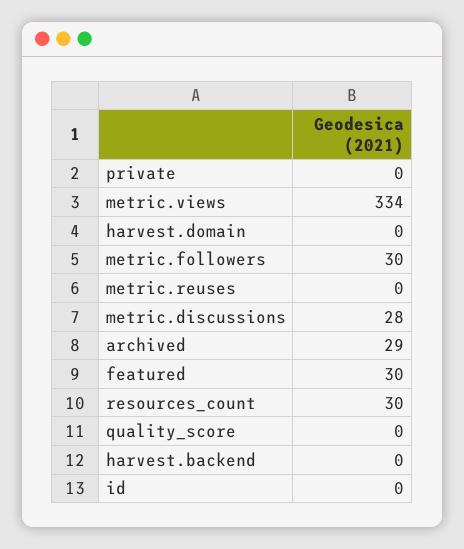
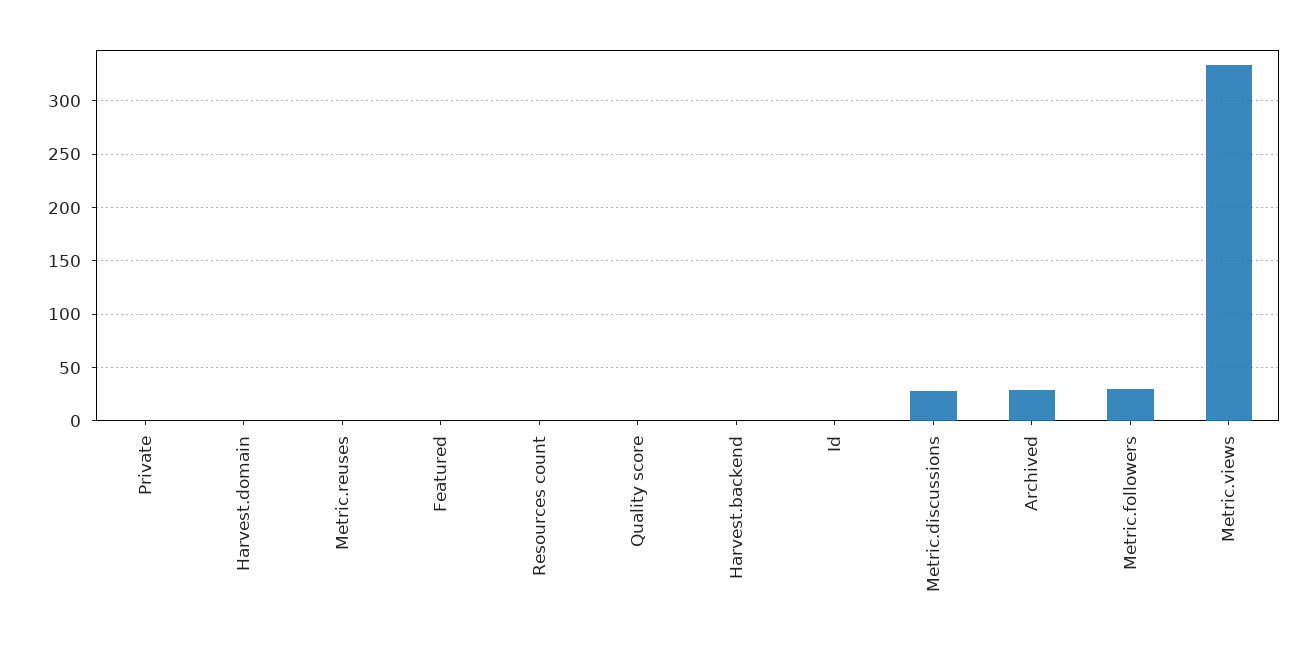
featured: 30 -> 0
resources_count: 30 -> 0

